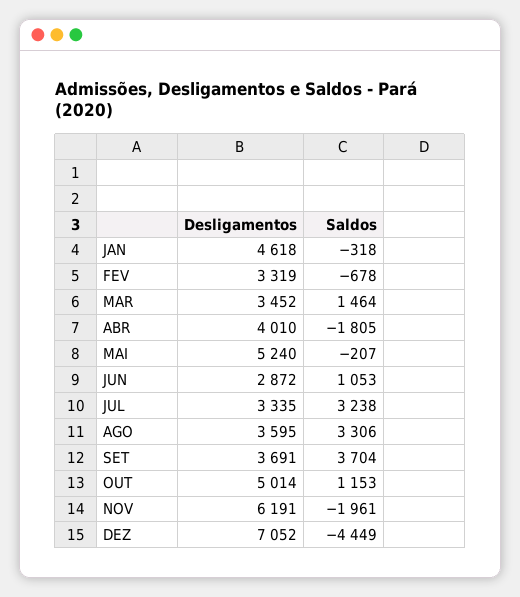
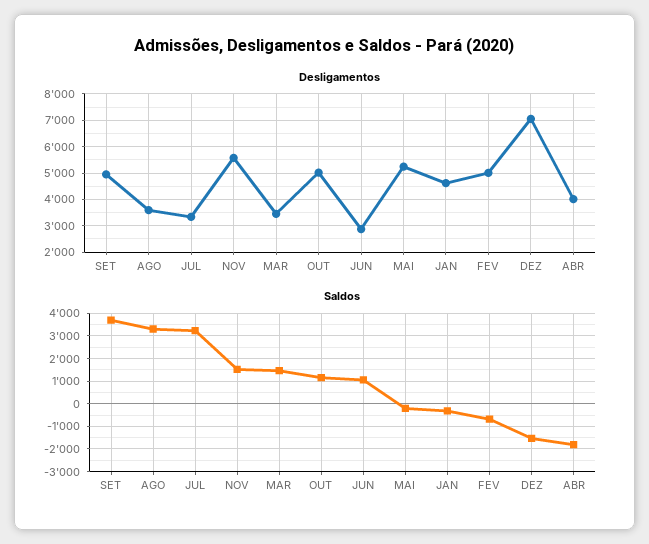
Desligamentos, FEV: 3319 -> 5000
Desligamentos, SET: 3691 -> 5000
Desligamentos, NOV: 6191 -> 5500
Saldos, NOV: -1961 -> 1500
Saldos, DEZ: -4449 -> -1500

